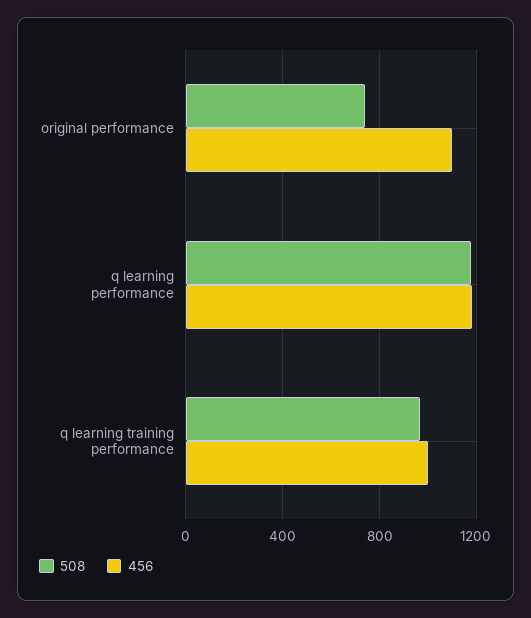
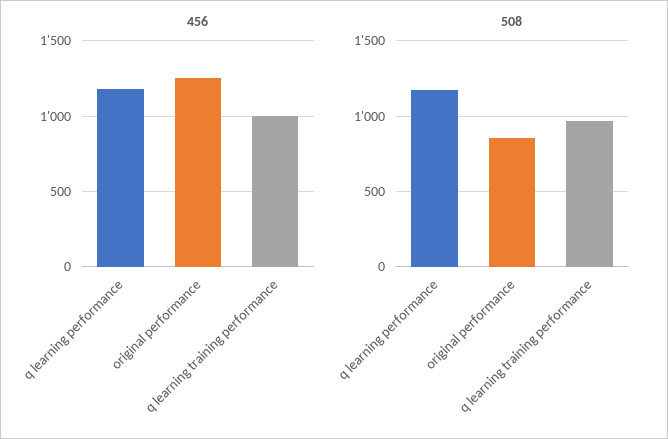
508, original performance: 750 -> 850
456, original performance: 1100 -> 1250

